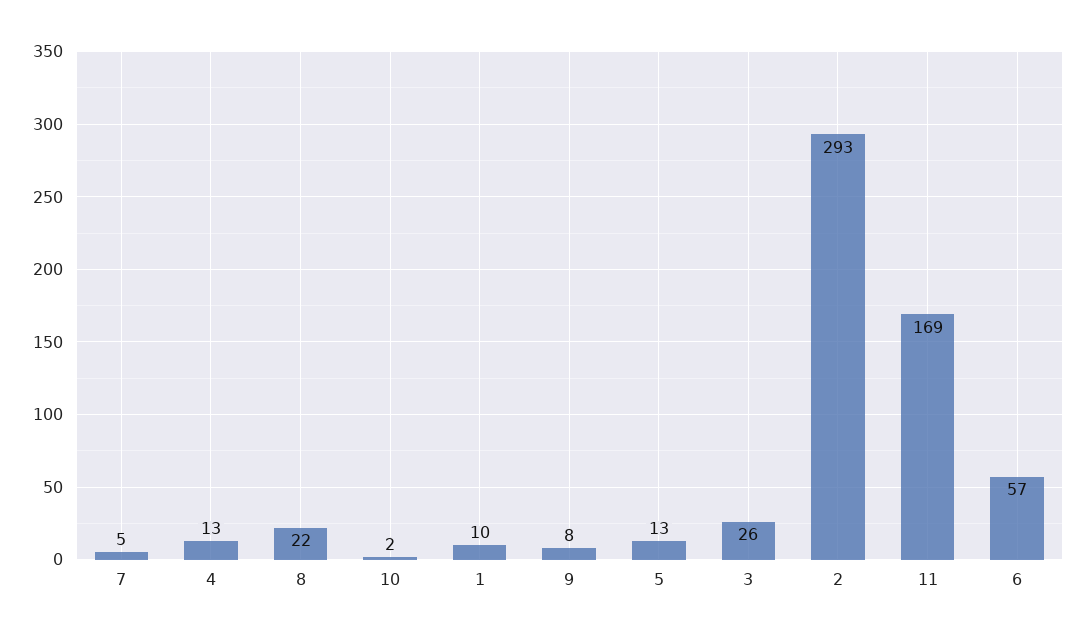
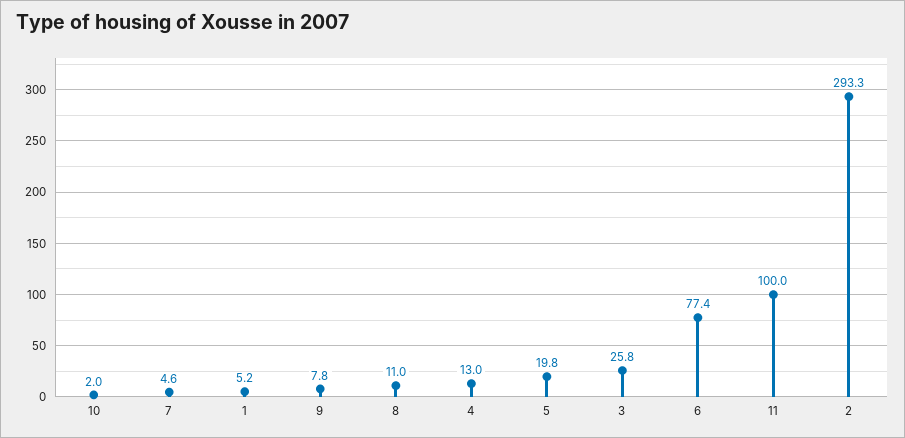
8: 22 -> 11
1: 10 -> 5.2
5: 13 -> 19.8
11: 169 -> 100
6: 57 -> 77.4

